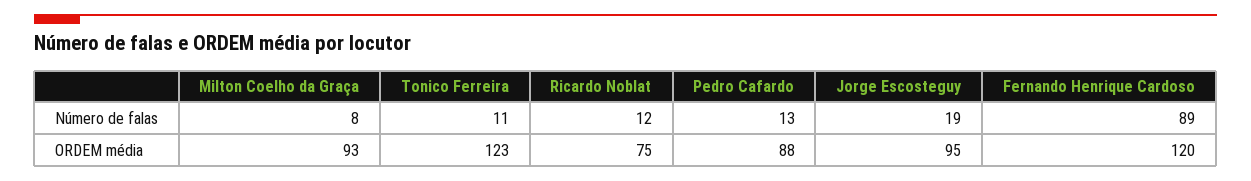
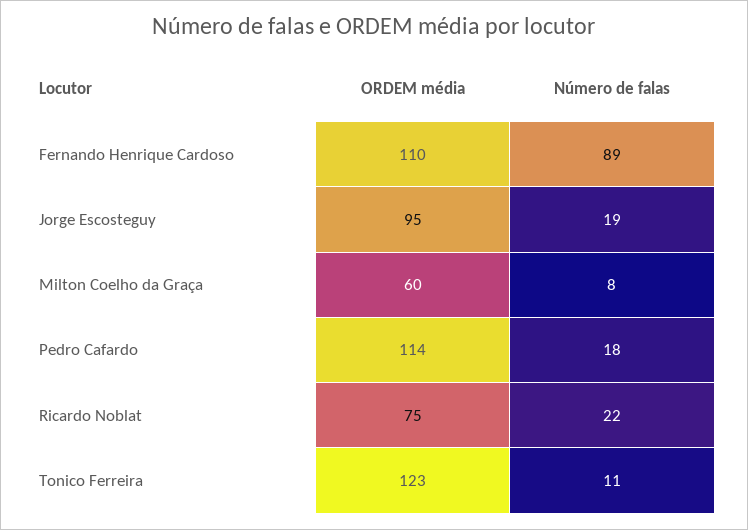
Ricardo Noblat, Número de falas: 12 -> 22
Pedro Cafardo, Número de falas: 13 -> 18
Milton Coelho da Graça, ORDEM média: 93 -> 60
Pedro Cafardo, ORDEM média: 88 -> 114
Fernando Henrique Cardoso, ORDEM média: 120 -> 110

